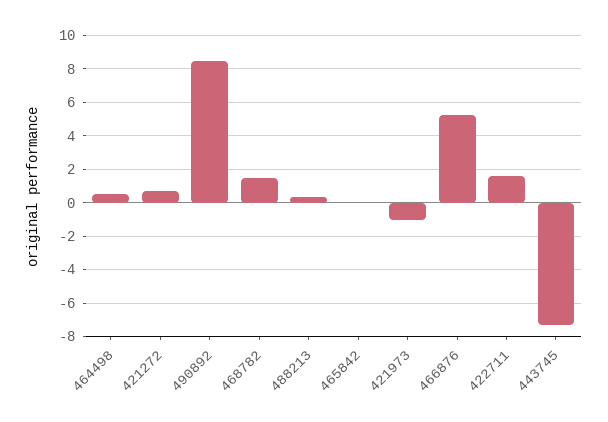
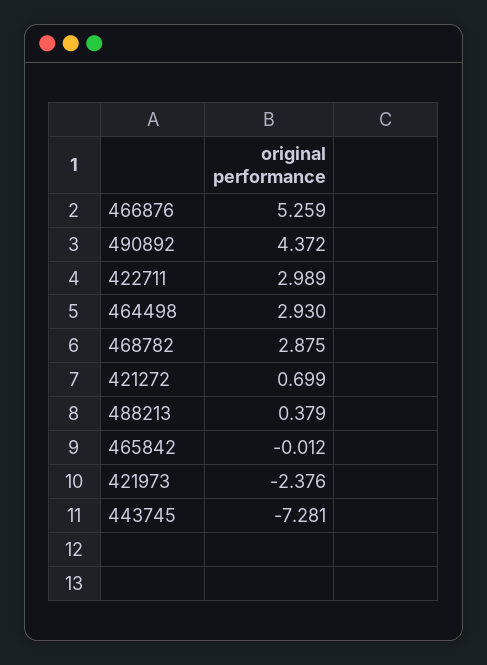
464498: 0.5 -> 2.93
490892: 8.5 -> 4.372
468782: 1.5 -> 2.875
421973: -1 -> -2.376
422711: 1.5 -> 2.989

